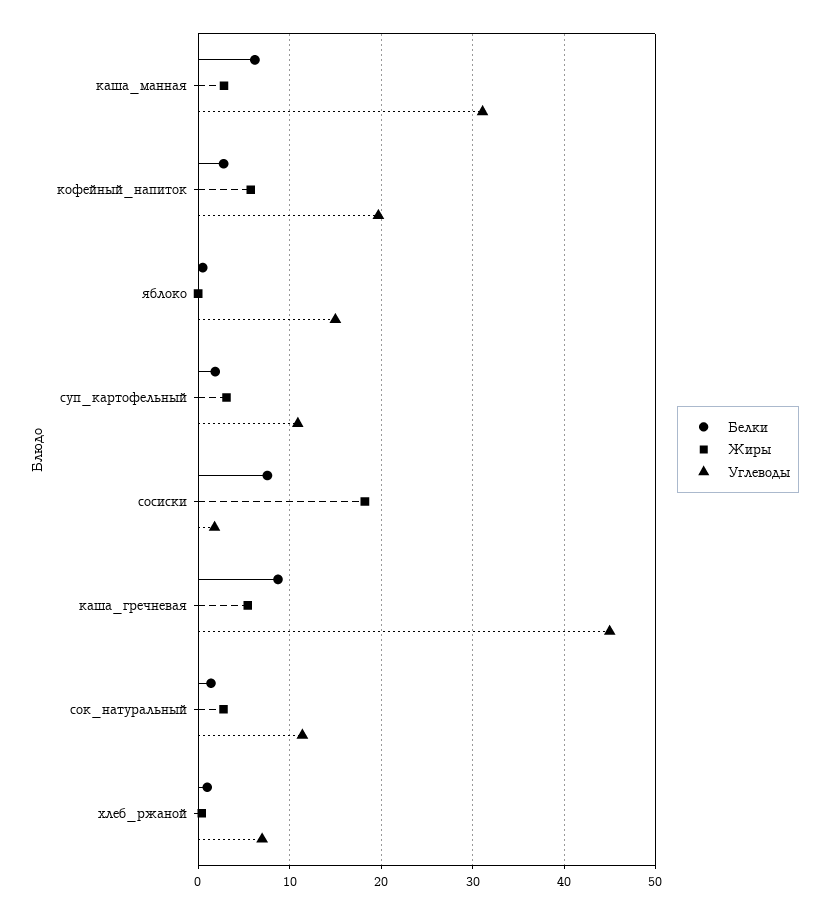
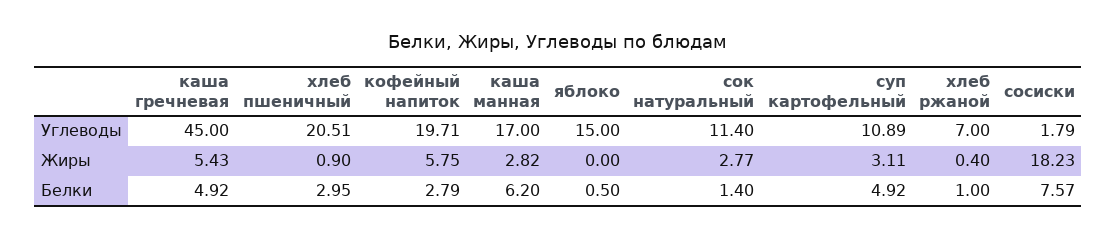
Углеводы, каша_манная: 31 -> 17
Белки, суп_картофельный: 2 -> 4.92
Белки, каша_гречневая: 9 -> 4.92
Углеводы, хлеб пшеничный: none -> 20.51
Жиры, хлеб пшеничный: none -> 0.9
Белки, хлеб пшеничный: none -> 2.95

